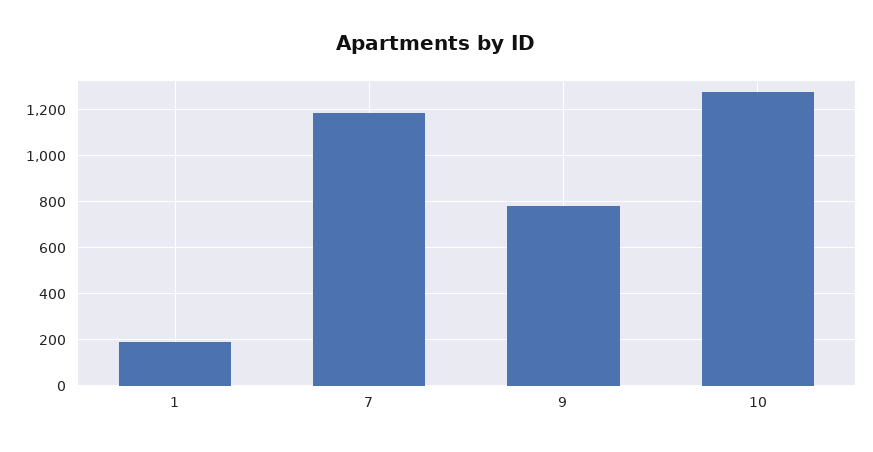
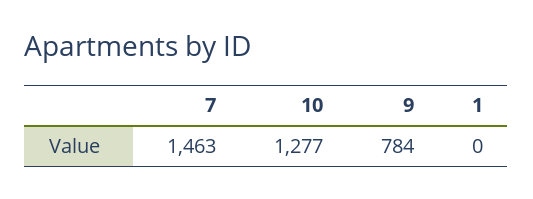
1: 200 -> 0
7: 1200 -> 1463

